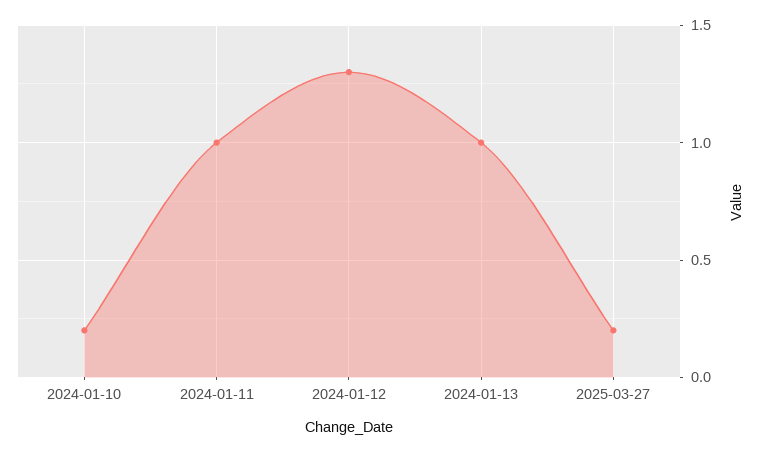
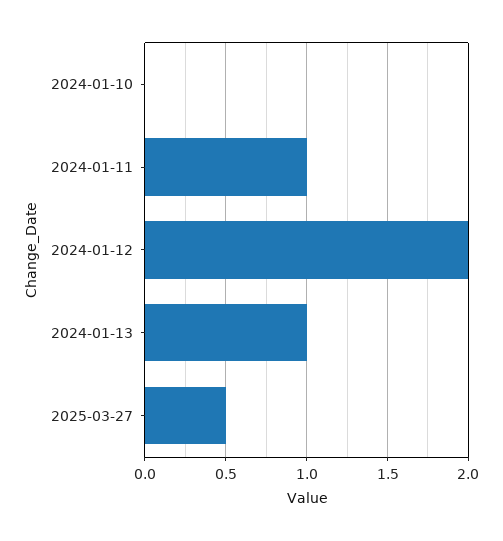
2024-01-10: 0.2 -> 0
2024-01-12: 1.3 -> 2
2025-03-27: 0.2 -> 0.5

